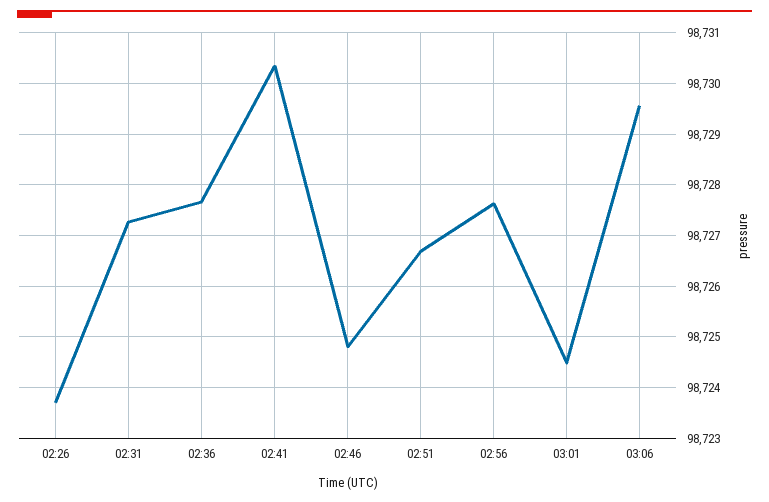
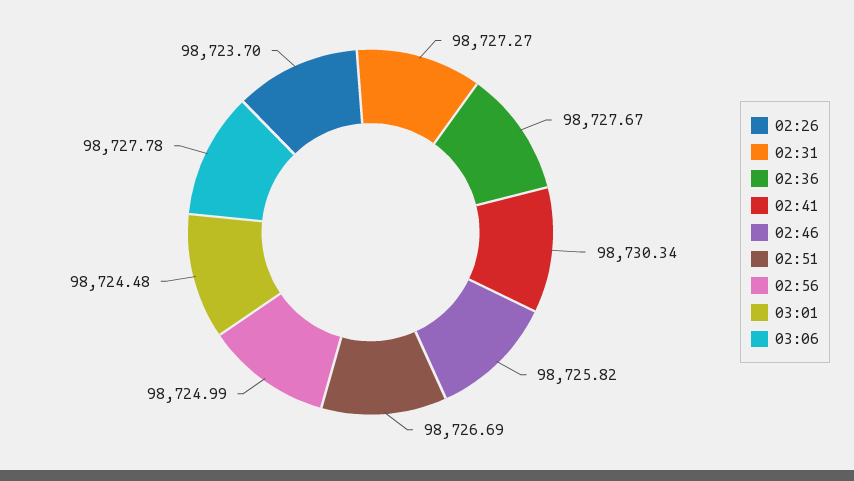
02:46: 98724.8 -> 98725.82
02:56: 98727.6 -> 98724.99
03:06: 98729.6 -> 98727.78

